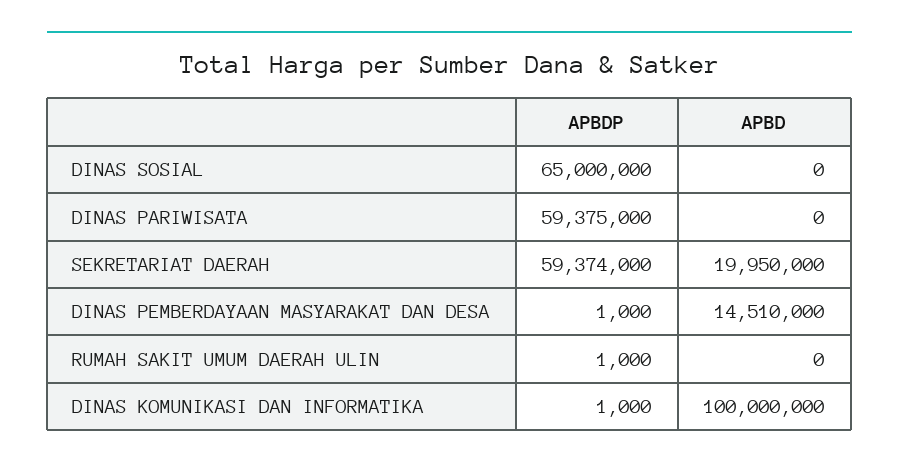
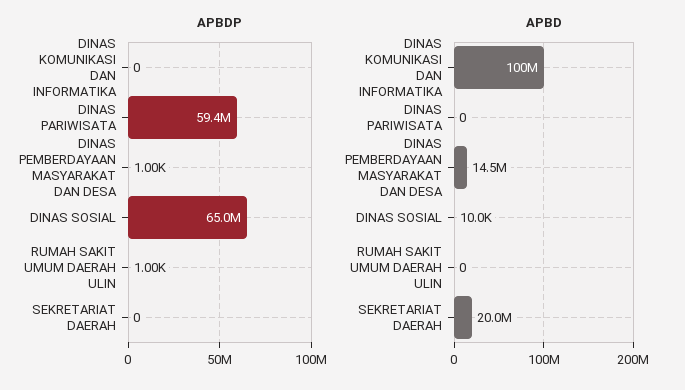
APBD, DINAS SOSIAL: 0 -> 10000
APBDP, SEKRETARIAT DAERAH: 59374000 -> 0
APBDP, DINAS KOMUNIKASI DAN INFORMATIKA: 1000 -> 0

